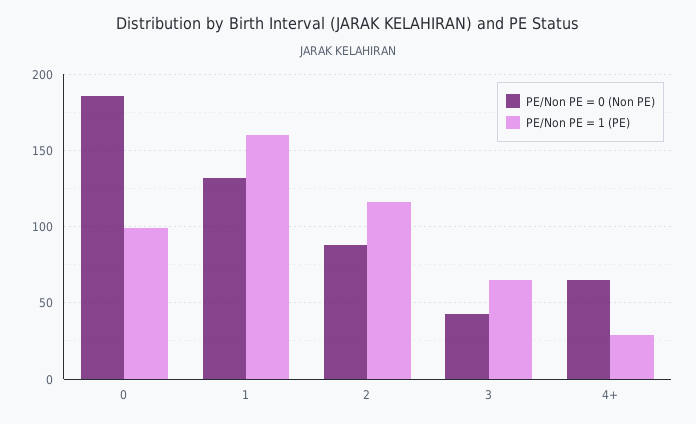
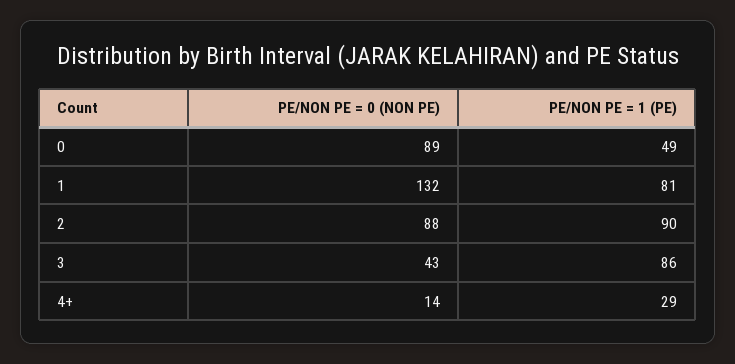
PE/Non PE = 0 (Non PE), 0: 185 -> 89
PE/Non PE = 1 (PE), 0: 100 -> 49
PE/Non PE = 1 (PE), 1: 160 -> 81
PE/Non PE = 1 (PE), 2: 115 -> 90
PE/Non PE = 1 (PE), 3: 65 -> 86
PE/Non PE = 0 (Non PE), 4+: 65 -> 14

